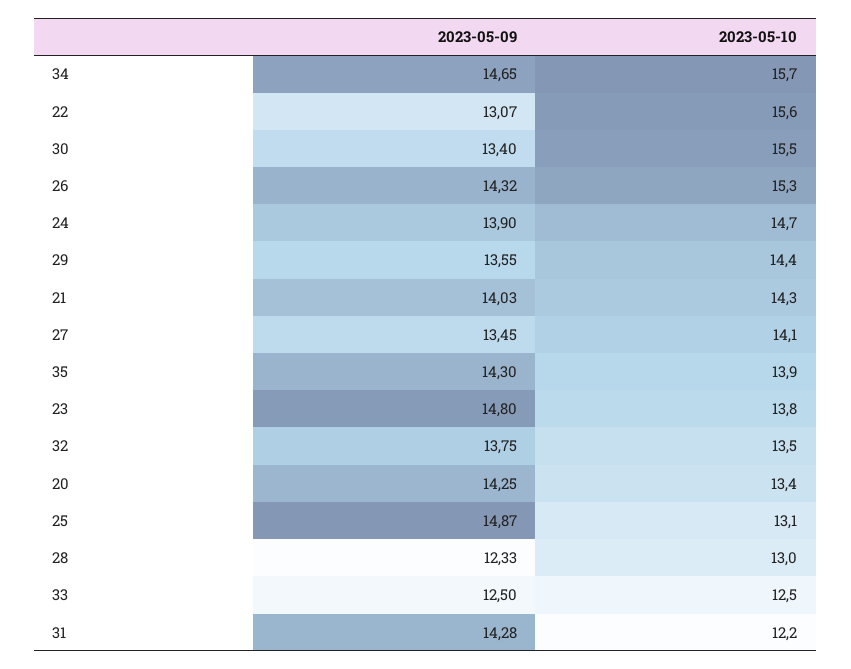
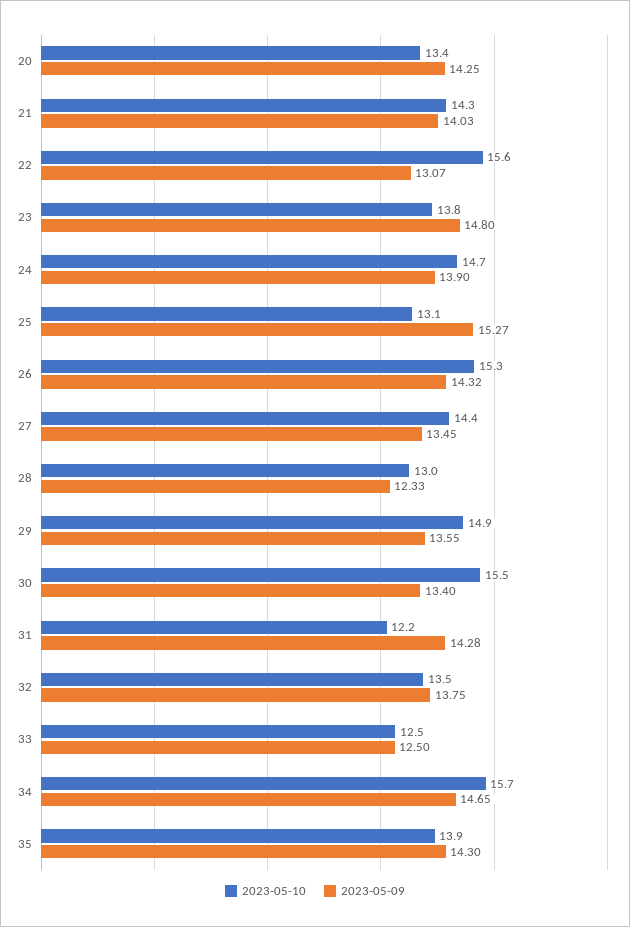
2023-05-10, 29: 14.4 -> 14.9
2023-05-10, 27: 14.1 -> 14.4
2023-05-09, 25: 14.87 -> 15.27

